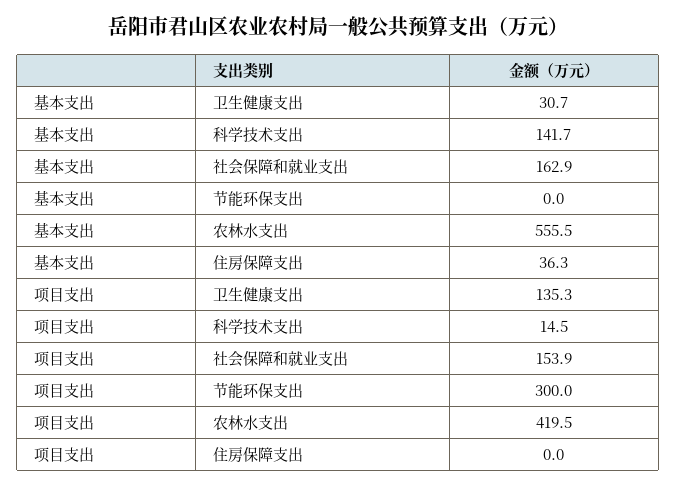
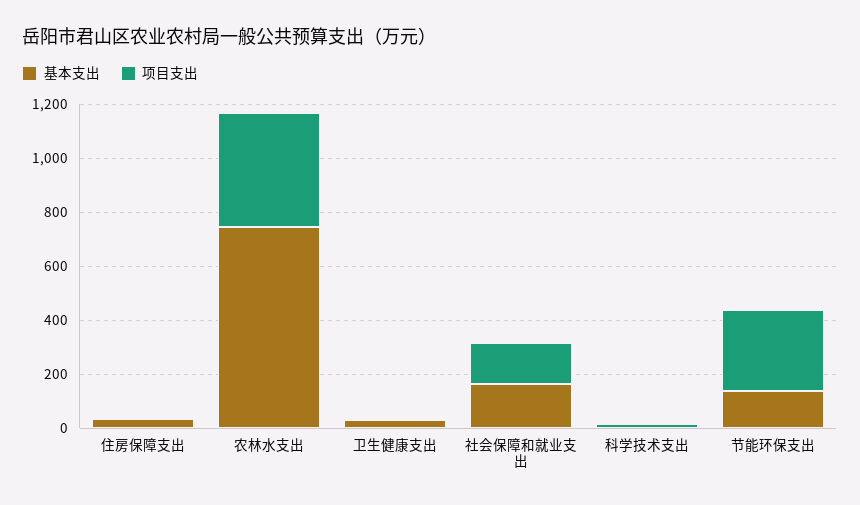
基本支出, 科学技术支出: 141.7 -> 0
基本支出, 节能环保支出: 0 -> 150
基本支出, 农林水支出: 555.5 -> 750
项目支出, 卫生健康支出: 135.3 -> 0

